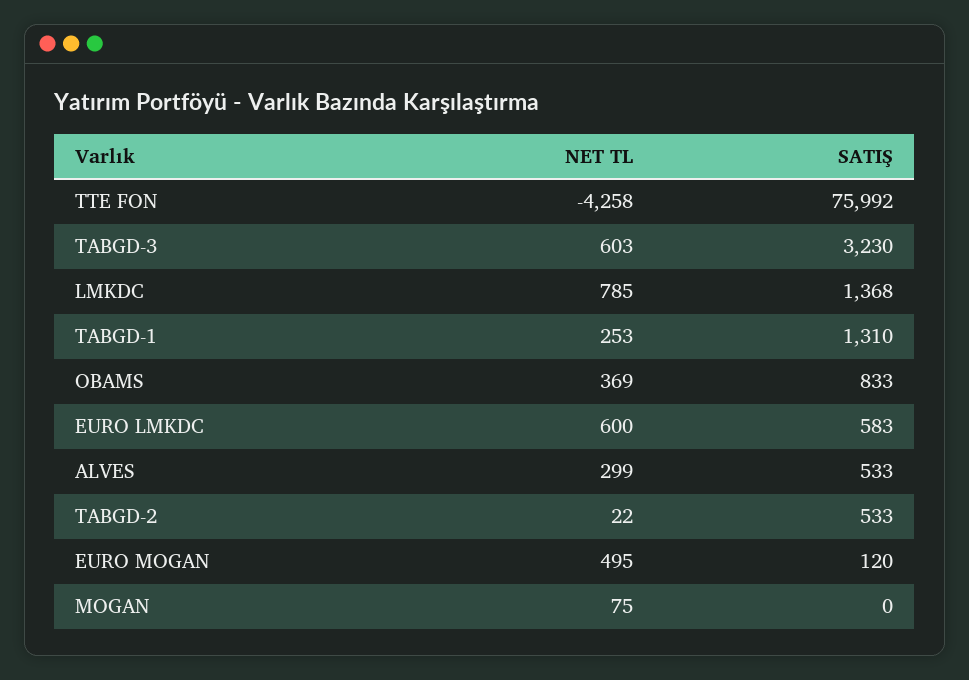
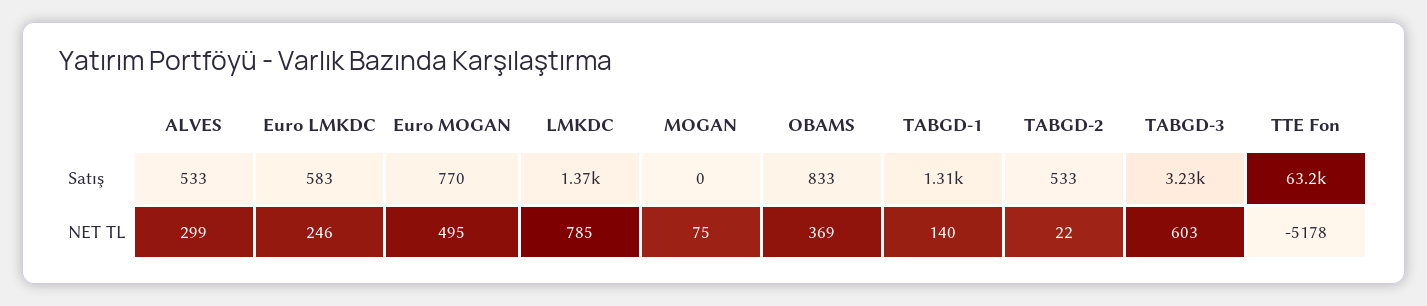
NET TL, TTE FON: -4258 -> -5178
SATIŞ, TTE FON: 75992 -> 63200
NET TL, TABGD-1: 253 -> 140
NET TL, EURO LMKDC: 600 -> 246
SATIŞ, EURO MOGAN: 120 -> 770

